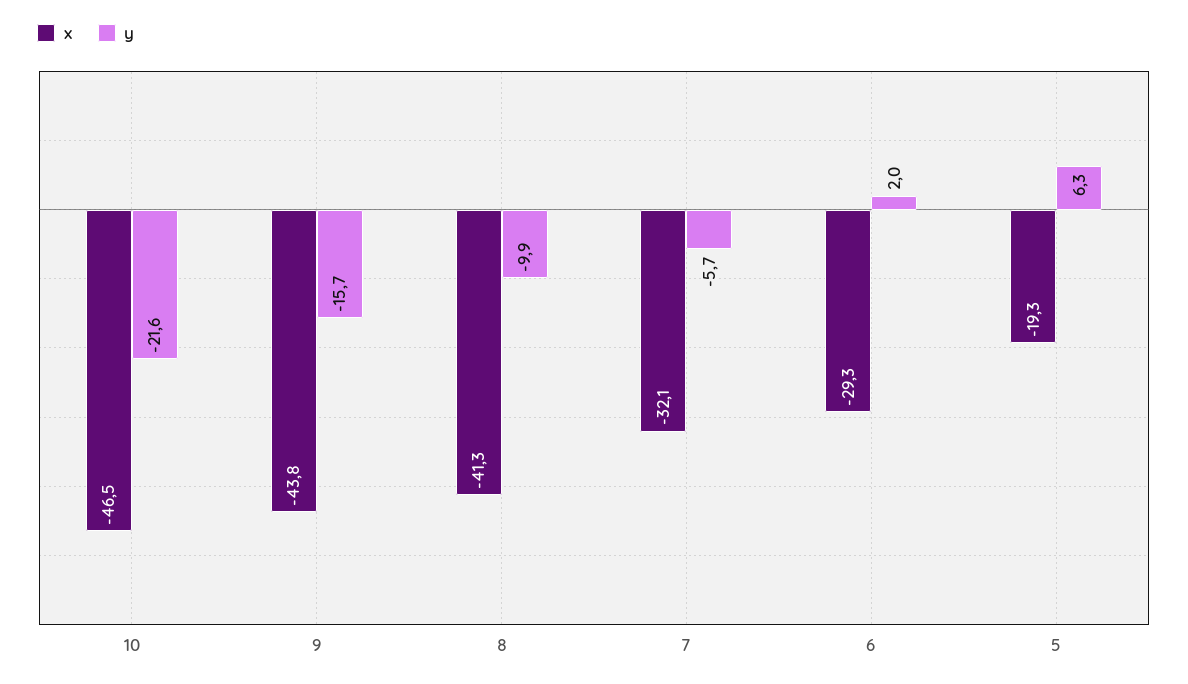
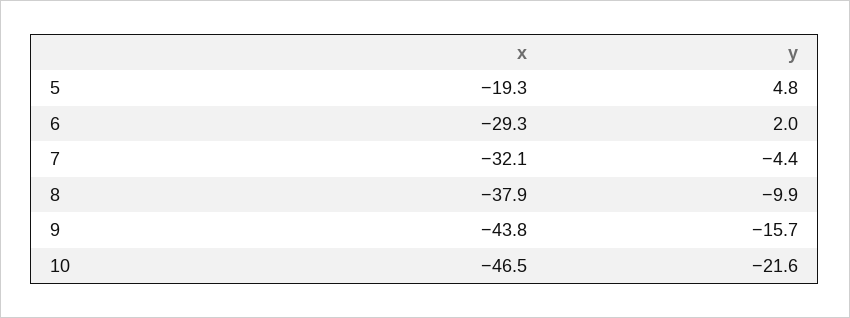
x, 8: -41.3 -> -37.9
y, 7: -5.7 -> -4.4
y, 5: 6.3 -> 4.8

